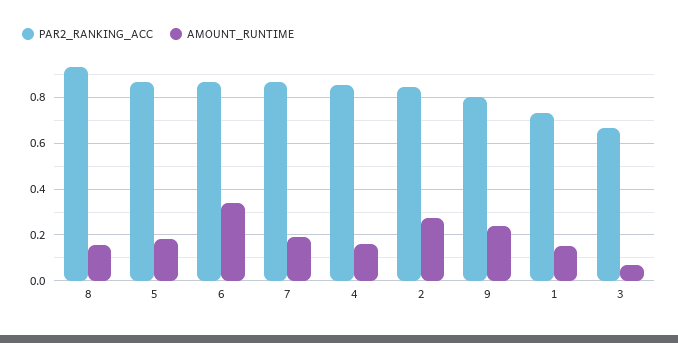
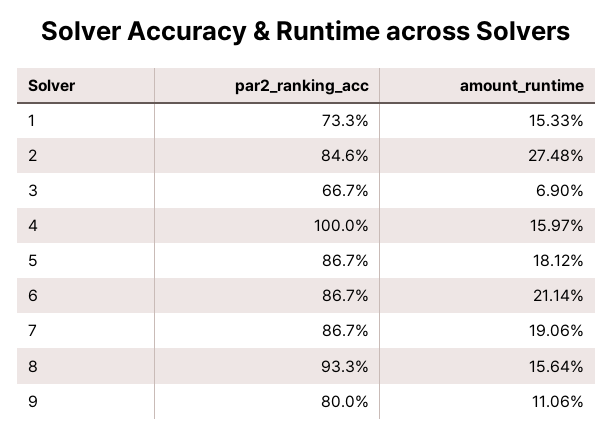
AMOUNT_RUNTIME, 6: 0.35 -> 0.2114
PAR2_RANKING_ACC, 4: 0.85 -> 1
AMOUNT_RUNTIME, 9: 0.25 -> 0.1106

